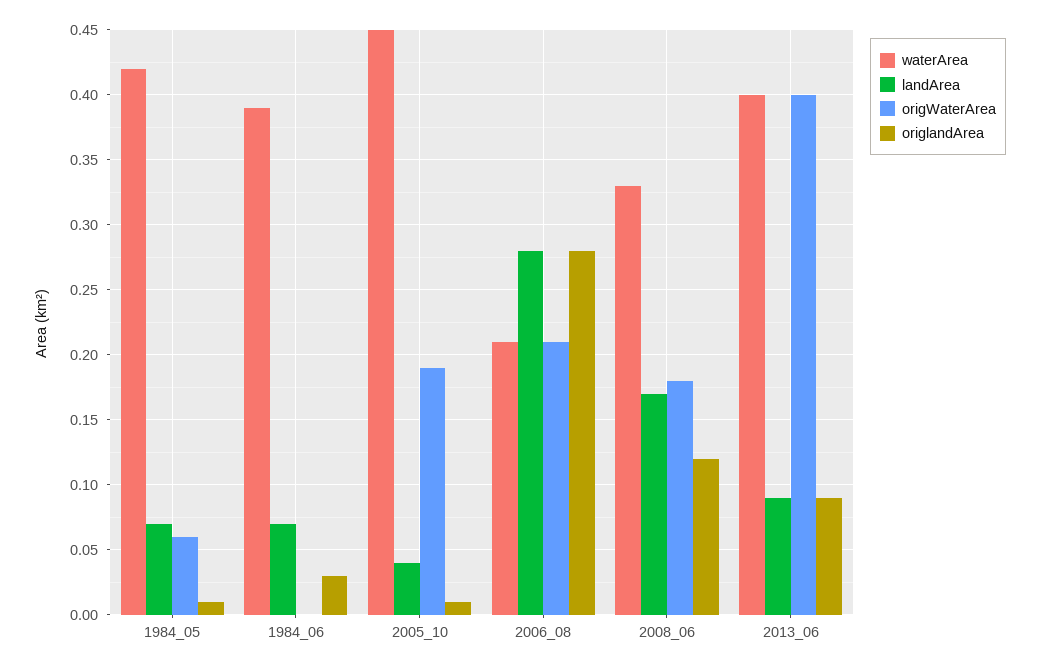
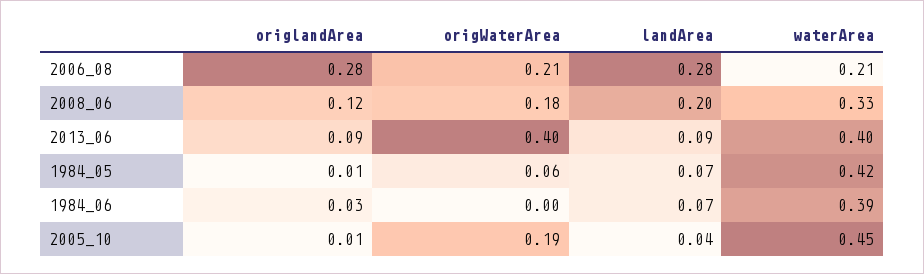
landArea, 2008_06: 0.17 -> 0.2

